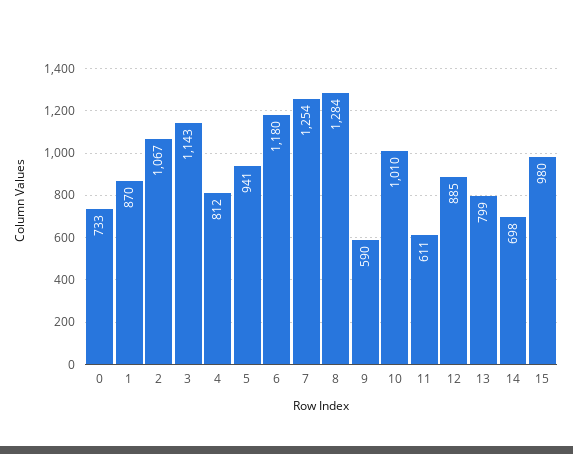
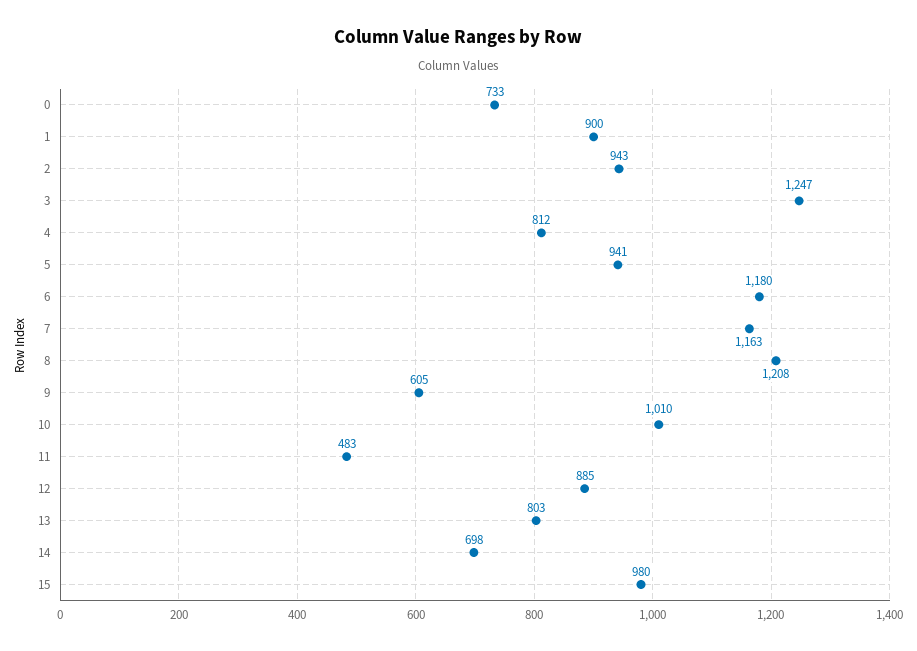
1: 870 -> 900
2: 1067 -> 943
3: 1143 -> 1247
7: 1254 -> 1163
8: 1284 -> 1208
9: 590 -> 605
11: 611 -> 483
13: 799 -> 803

